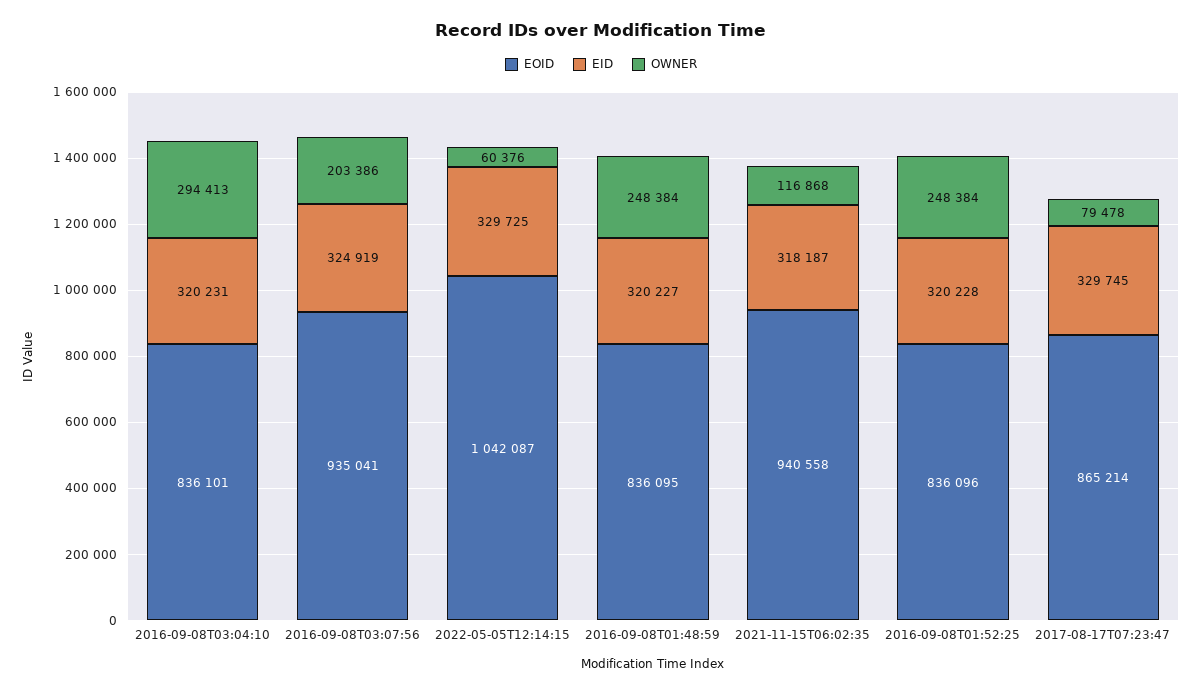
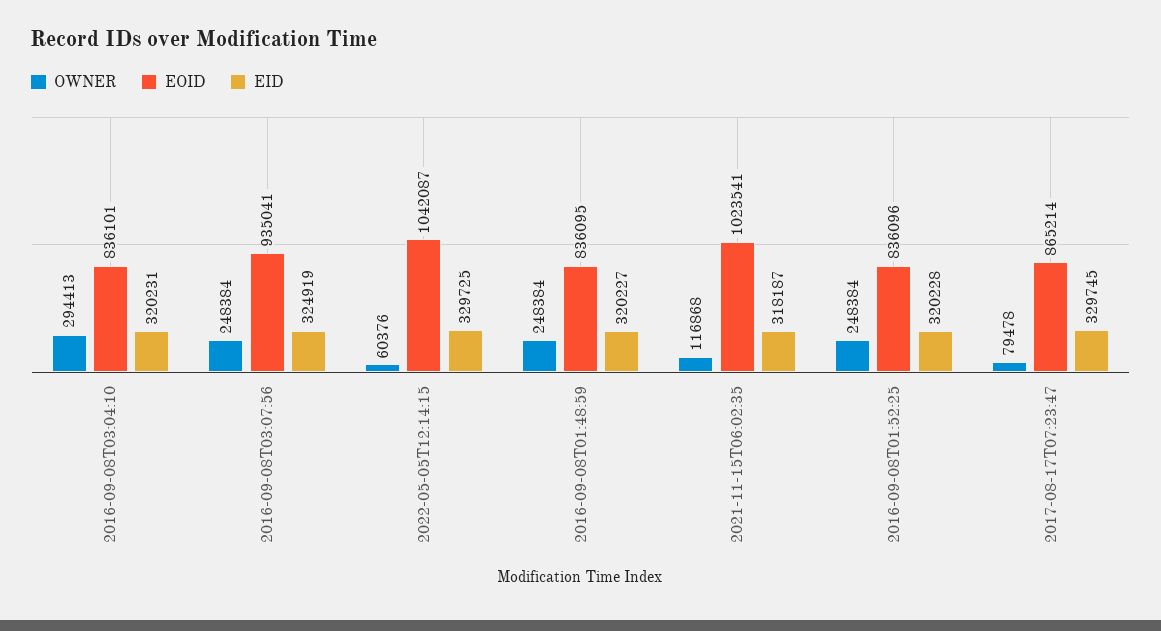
OWNER, 2016-09-08T03:07:56: 203386 -> 248384
EOID, 2021-11-15T06:02:35: 940558 -> 1023541

